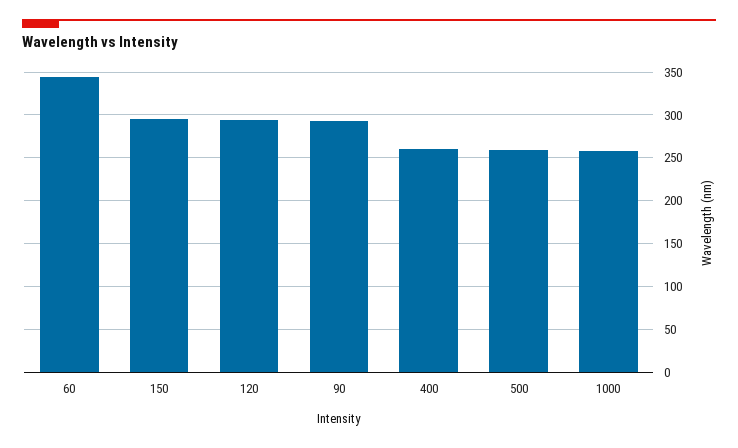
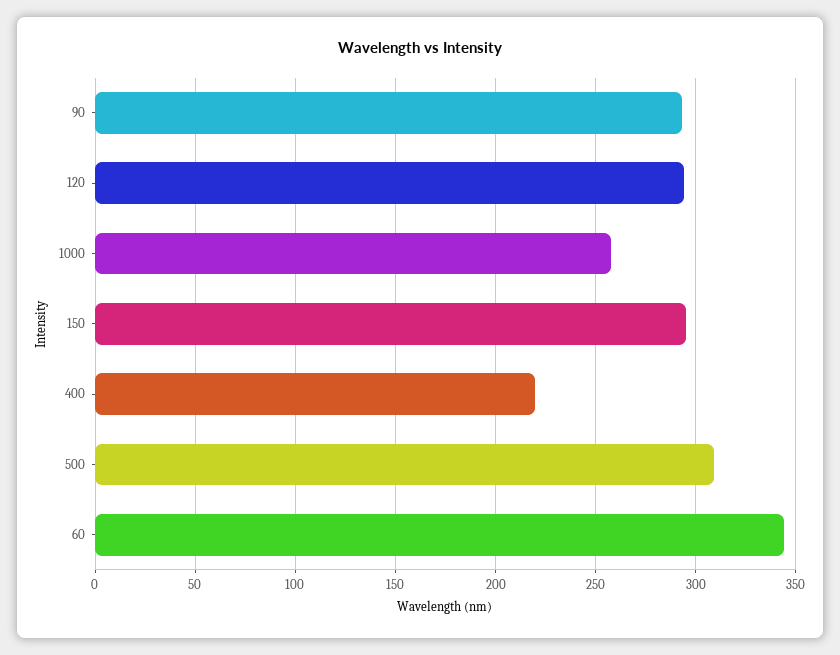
400: 260 -> 220
500: 260 -> 310

